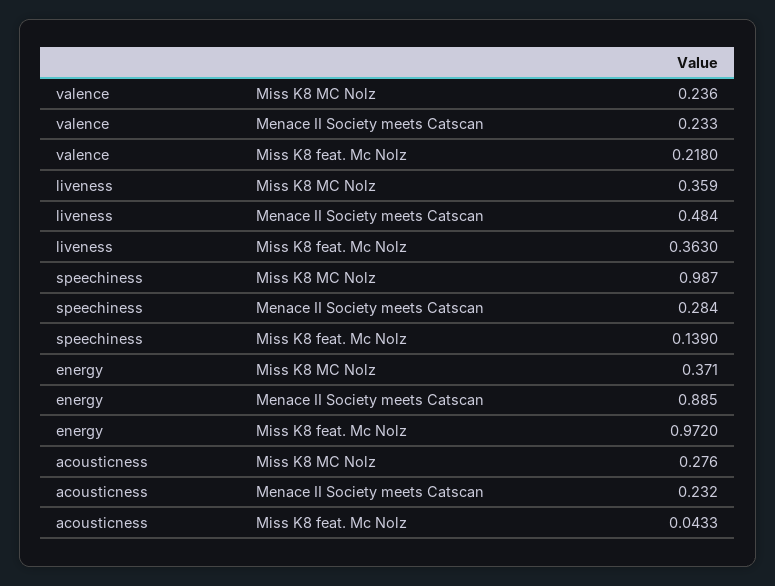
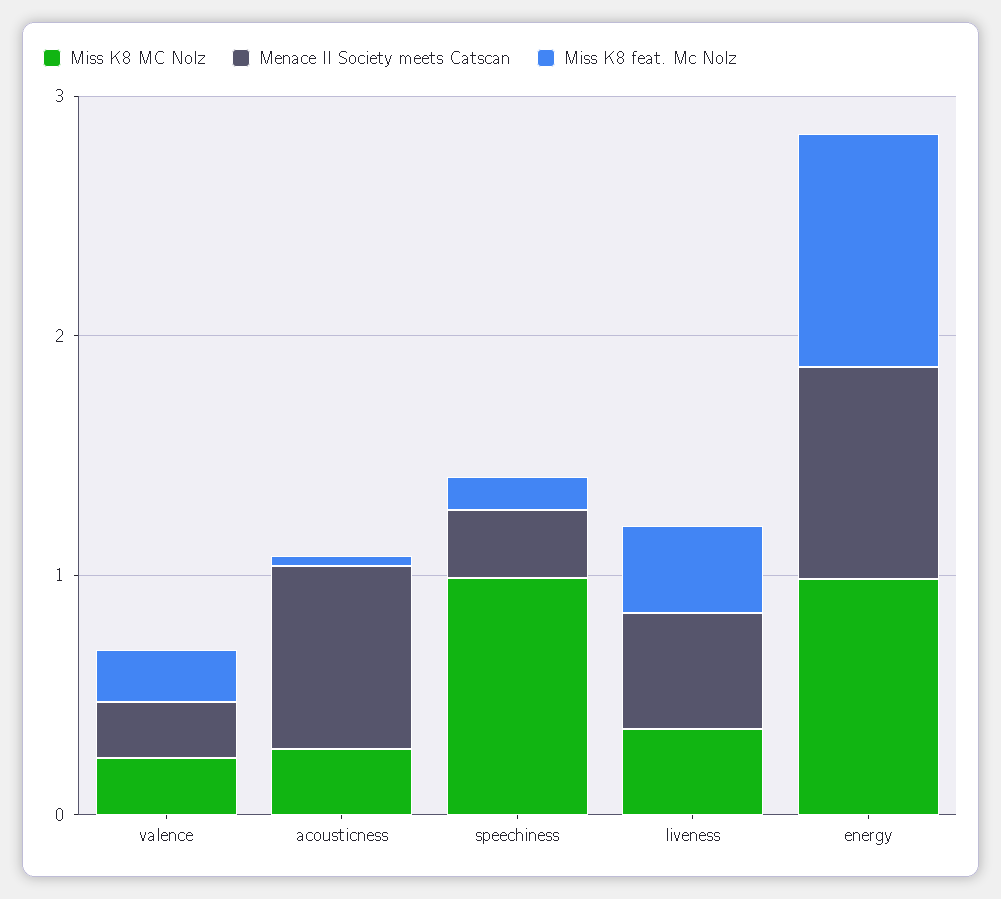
Miss K8 MC Nolz, energy: 0.371 -> 1
Menace II Society meets Catscan, acousticness: 0.232 -> 0.8

